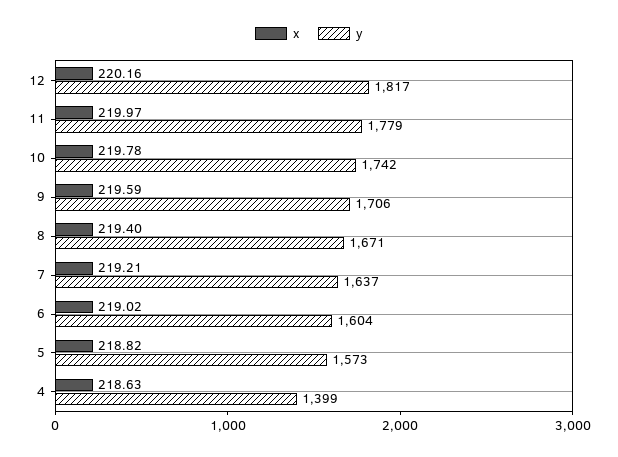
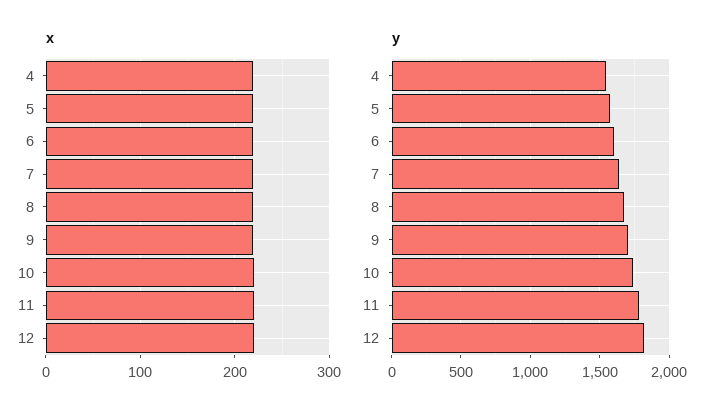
y, 4: 1399 -> 1550

